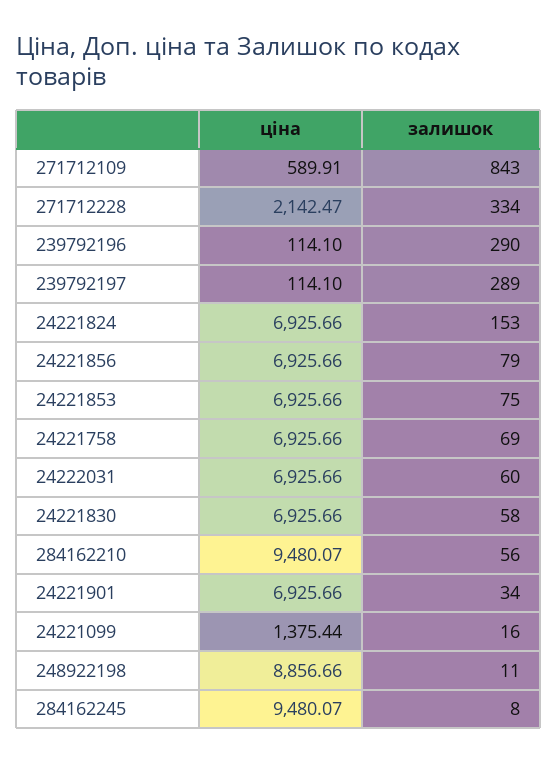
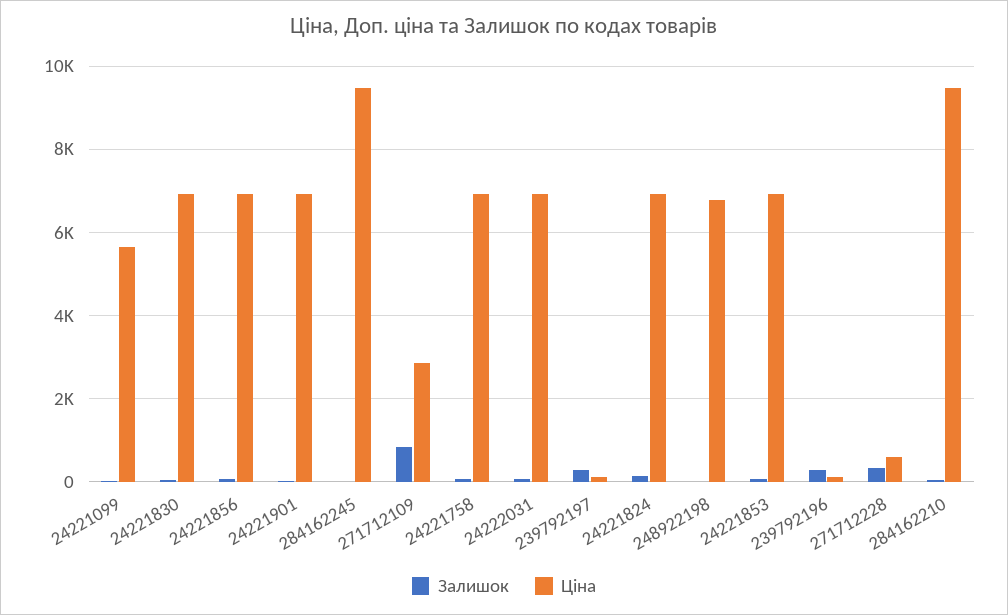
ціна, 271712109: 589.91 -> 2800
ціна, 271712228: 2142.47 -> 600
ціна, 24221099: 1375.44 -> 5600
ціна, 248922198: 8856.66 -> 6800

